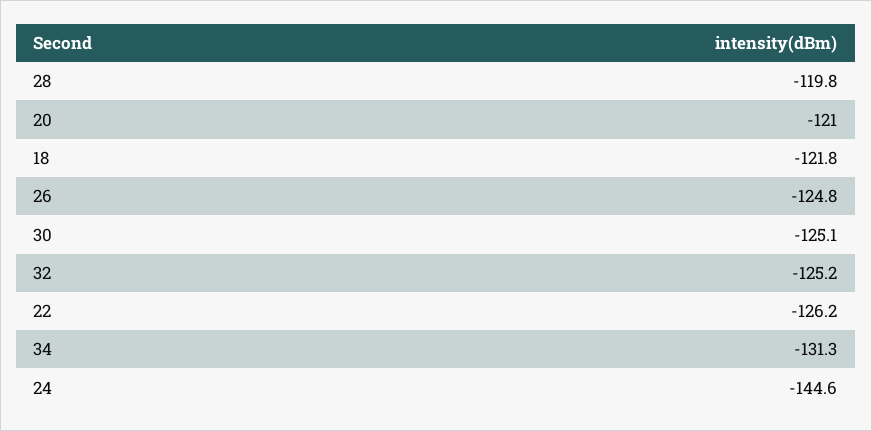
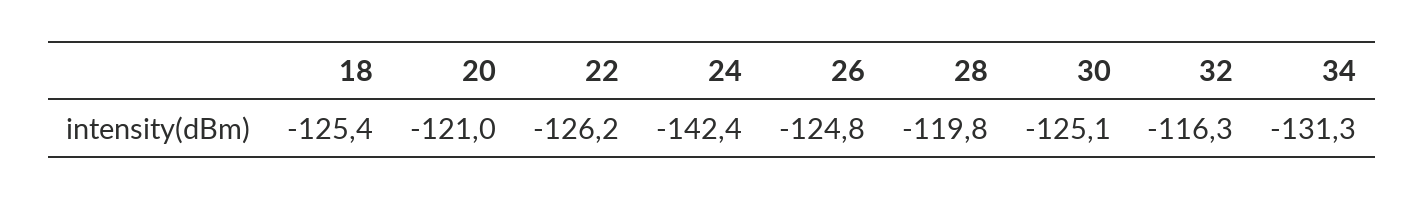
18: -121.8 -> -125.4
32: -125.2 -> -116.3
24: -144.6 -> -142.4

